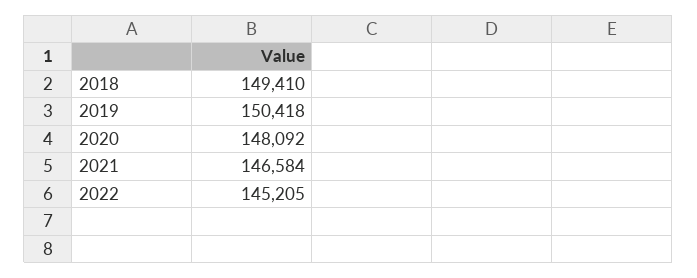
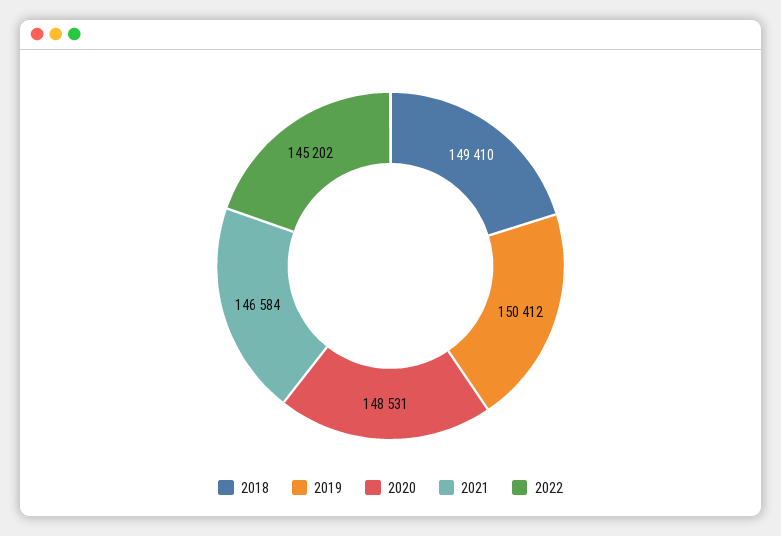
2019: 150418 -> 150412
2020: 148092 -> 148531
2022: 145205 -> 145202

